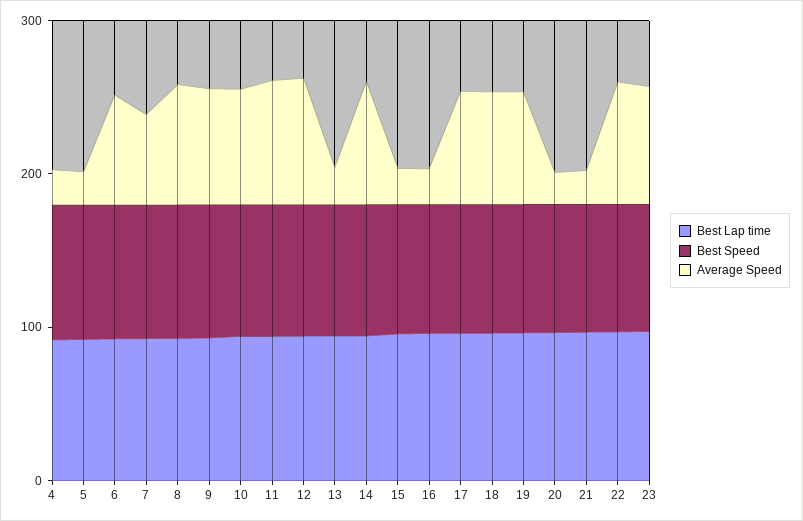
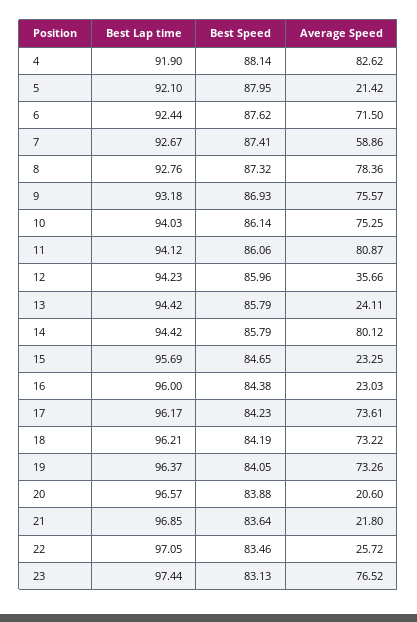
Average Speed, 4: 20 -> 82.62
Average Speed, 12: 80 -> 35.66
Average Speed, 22: 80 -> 25.72

